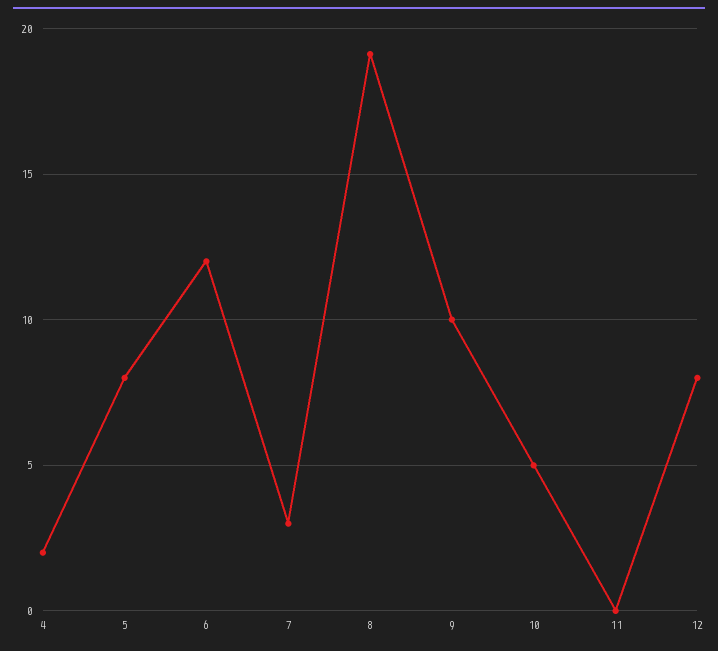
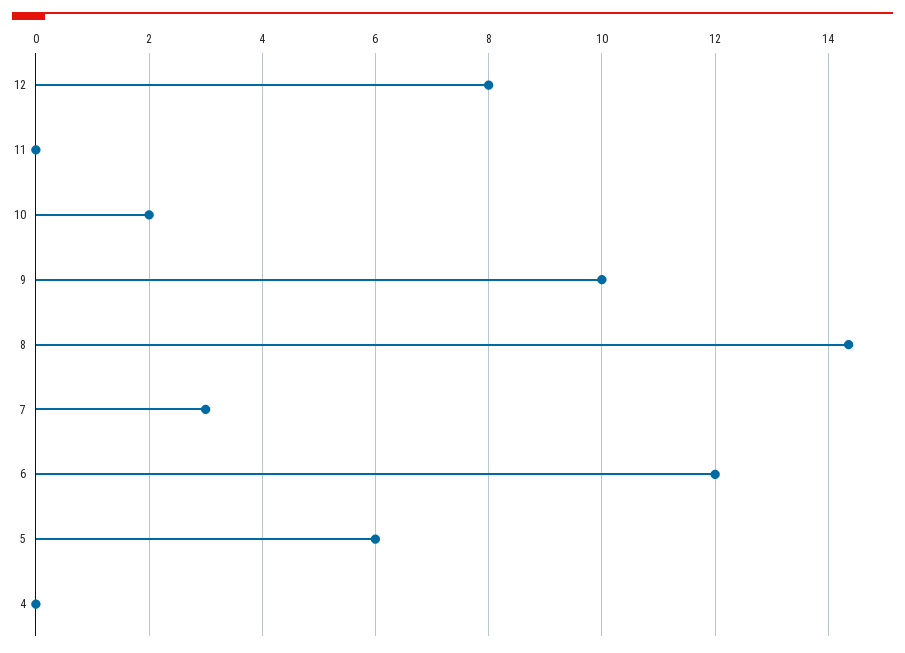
4: 2 -> 0
5: 8 -> 6
8: 19 -> 14.4
10: 5 -> 2

